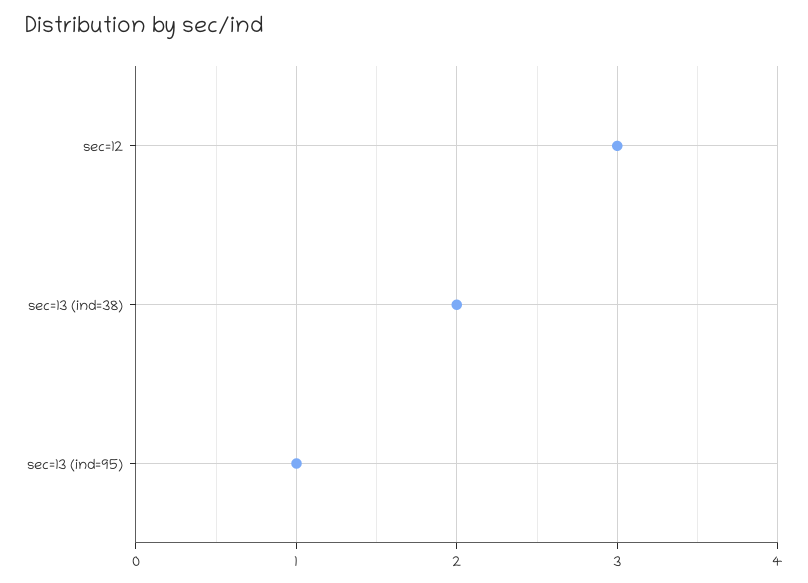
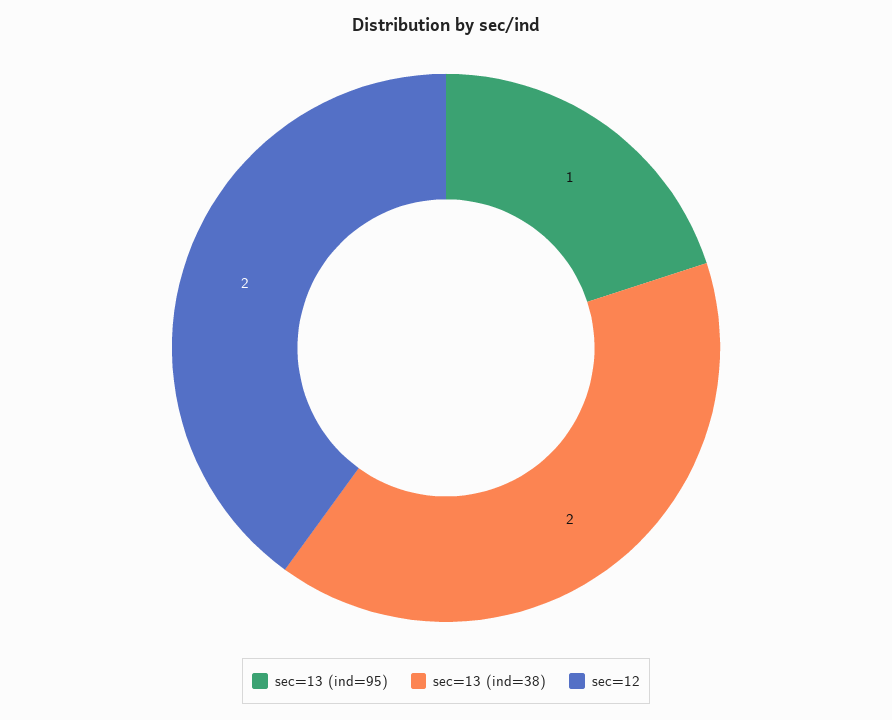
sec=12: 3 -> 2

